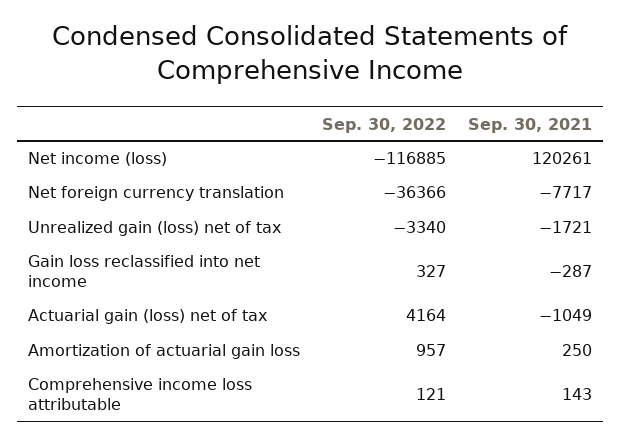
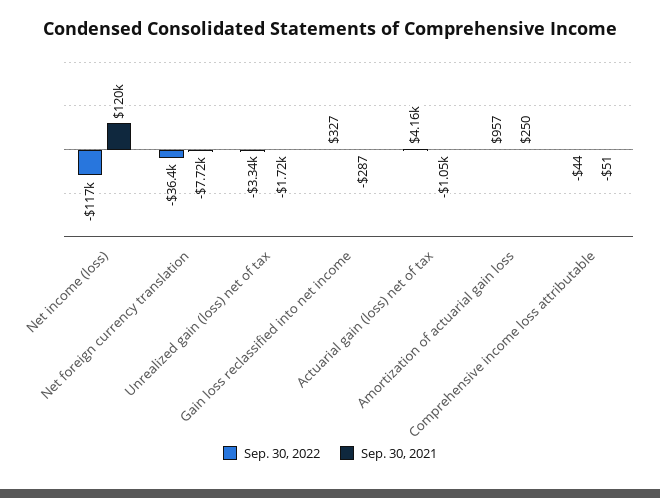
Sep. 30, 2022, Comprehensive income loss attributable: 121 -> -44
Sep. 30, 2021, Comprehensive income loss attributable: 143 -> -51

